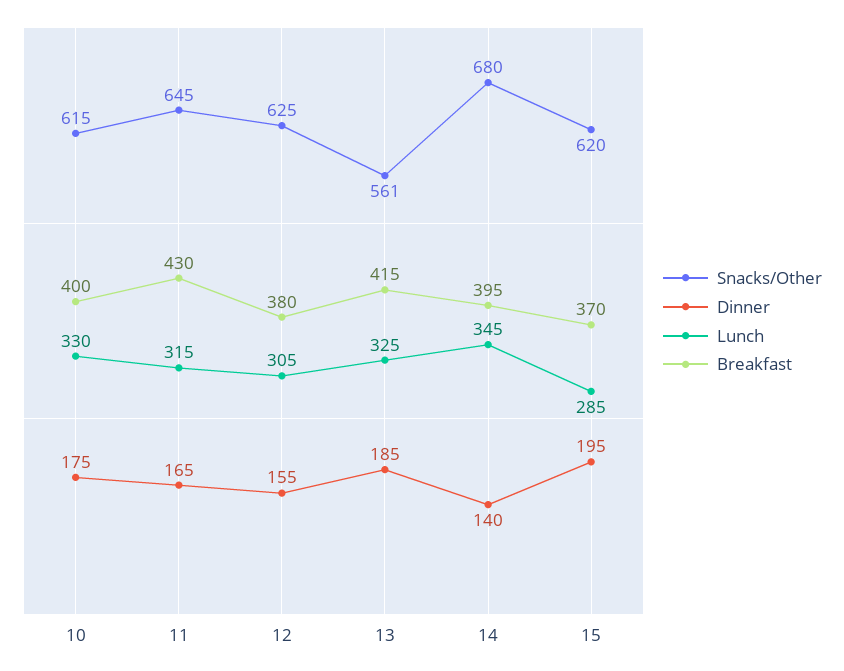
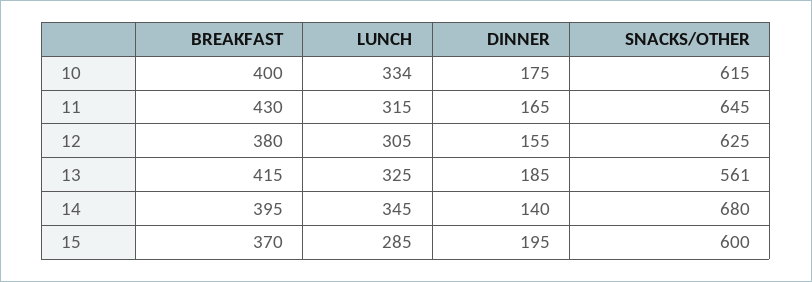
Lunch, 10: 330 -> 334
Snacks/Other, 15: 620 -> 600

